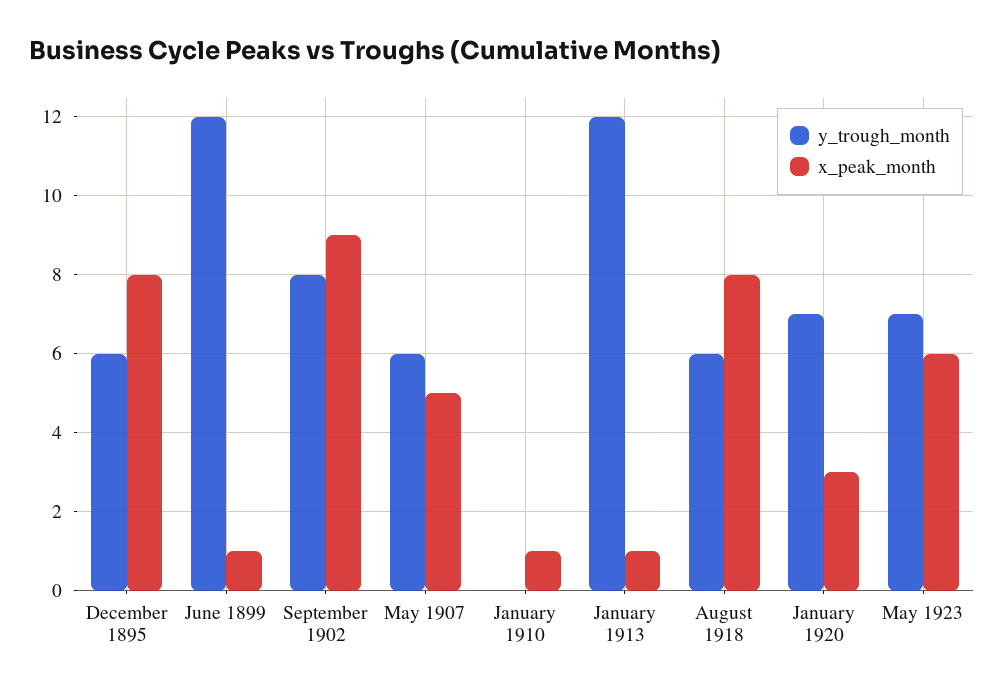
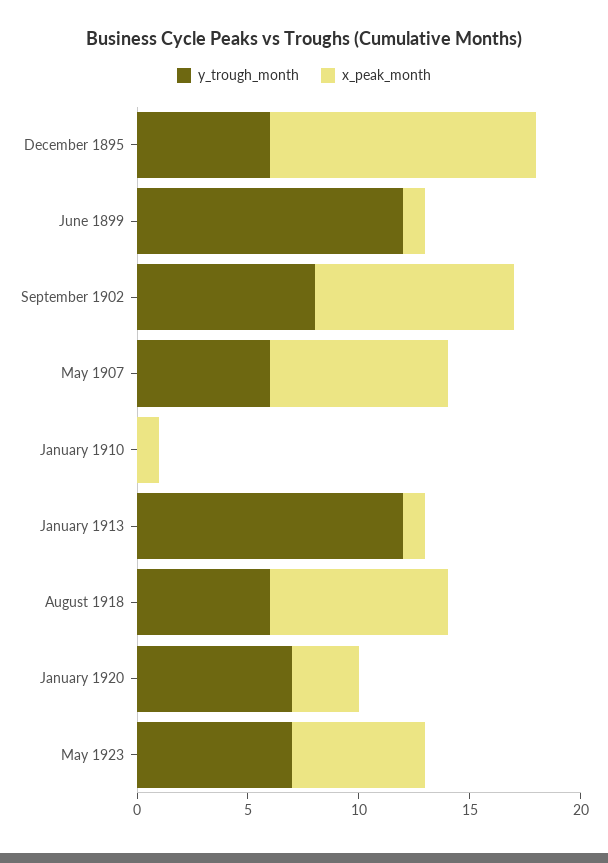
x_peak_month, December 1895: 8 -> 12
x_peak_month, May 1907: 5 -> 8

